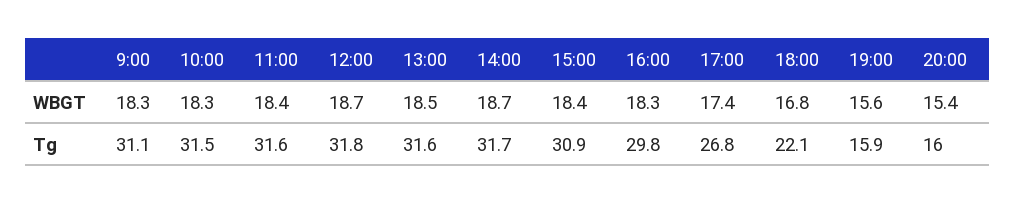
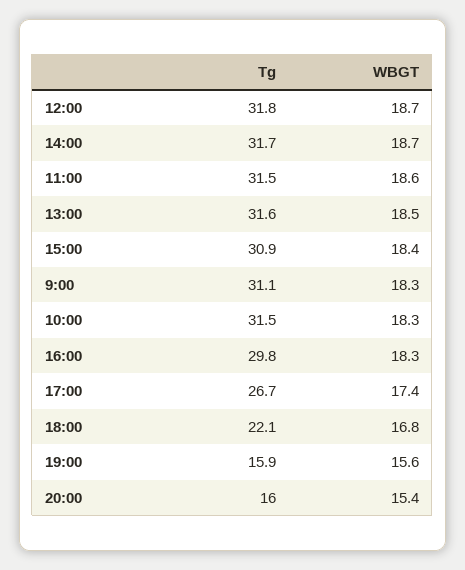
11:00, WBGT: 18.4 -> 18.6
11:00, Tg: 31.6 -> 31.5
17:00, Tg: 26.8 -> 26.7

